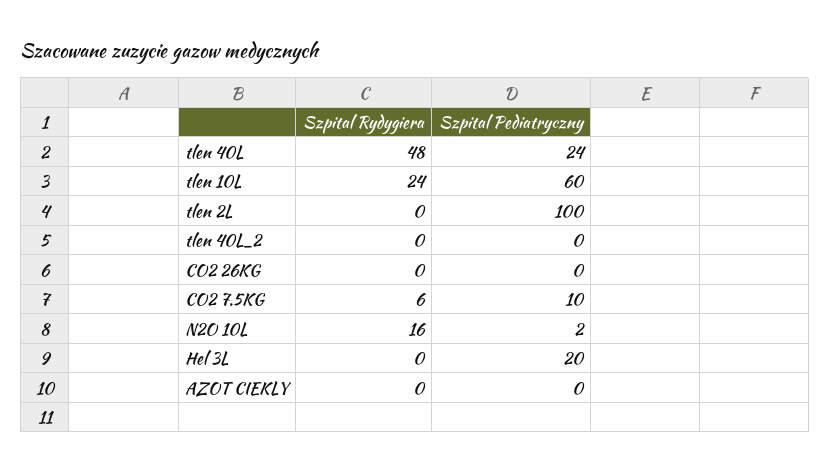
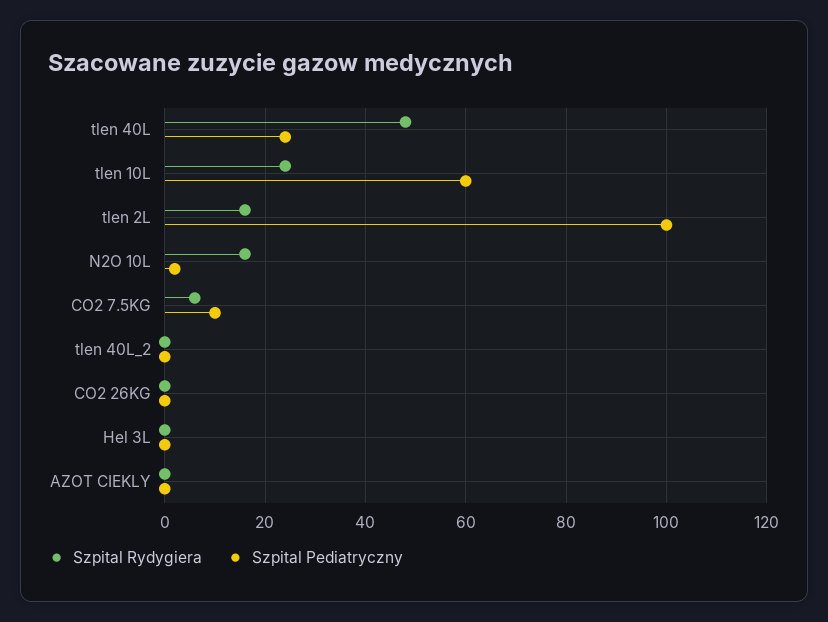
Szpital Rydygiera, tlen 2L: 0 -> 15
Szpital Pediatryczny, Hel 3L: 20 -> 0

